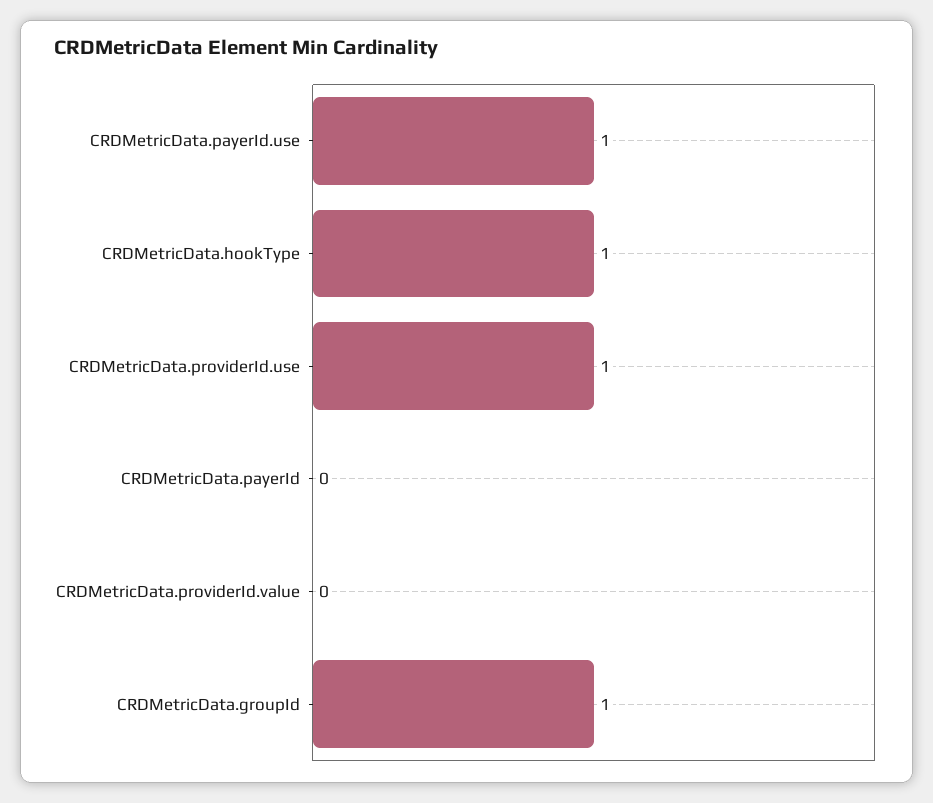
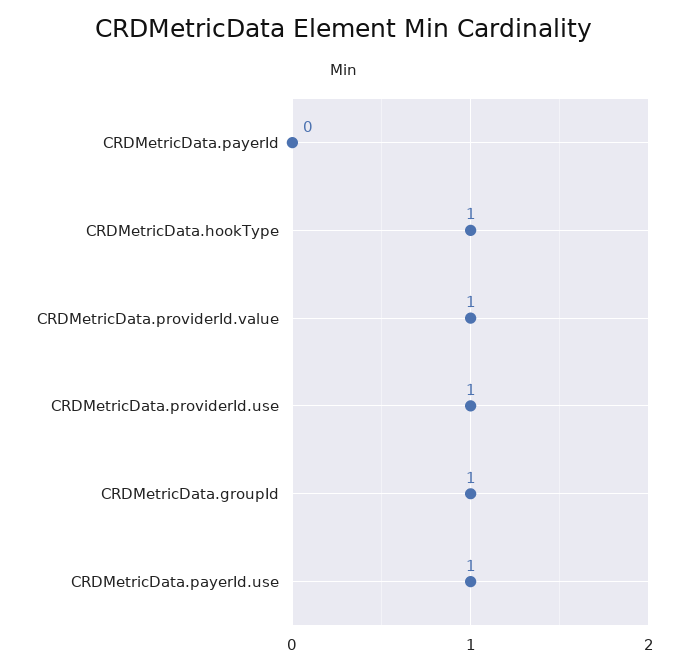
CRDMetricData.providerId.value: 0 -> 1

